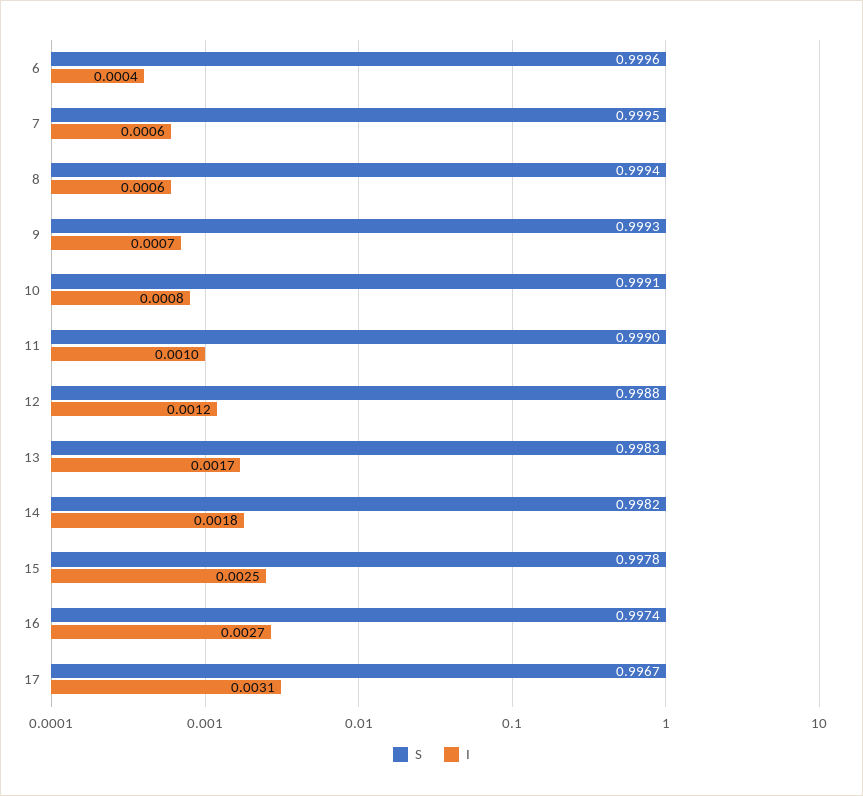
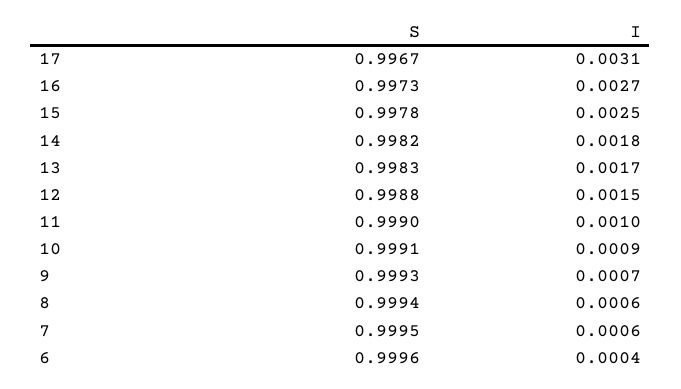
I, 10: 0.0008 -> 0.0009
I, 12: 0.0012 -> 0.0015
S, 16: 0.9974 -> 0.9973

